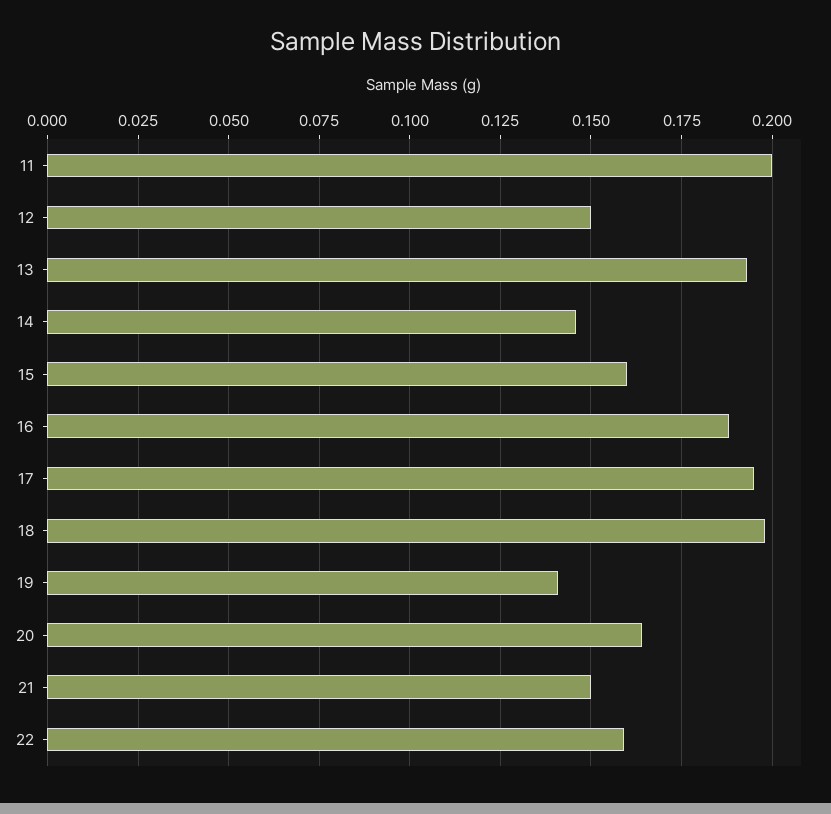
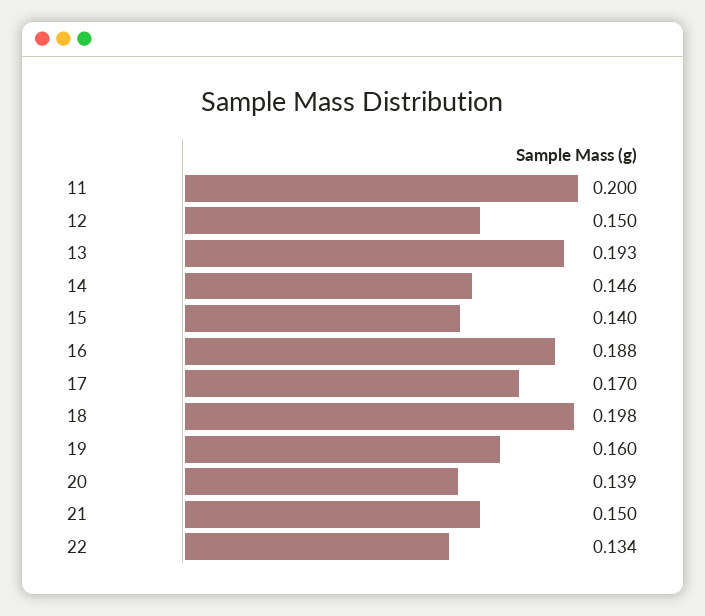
15: 0.16 -> 0.14
17: 0.195 -> 0.17
19: 0.14 -> 0.16
20: 0.165 -> 0.139
22: 0.16 -> 0.134

